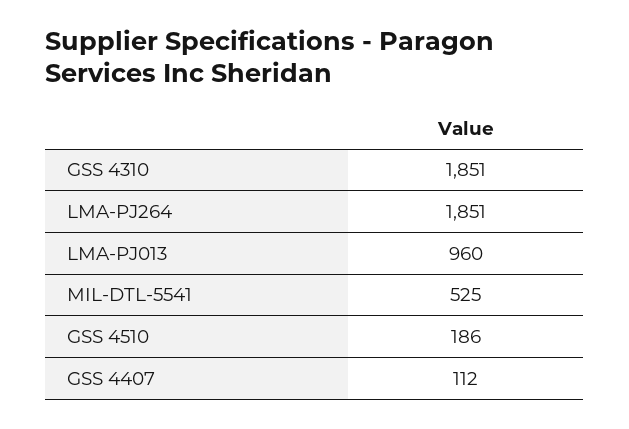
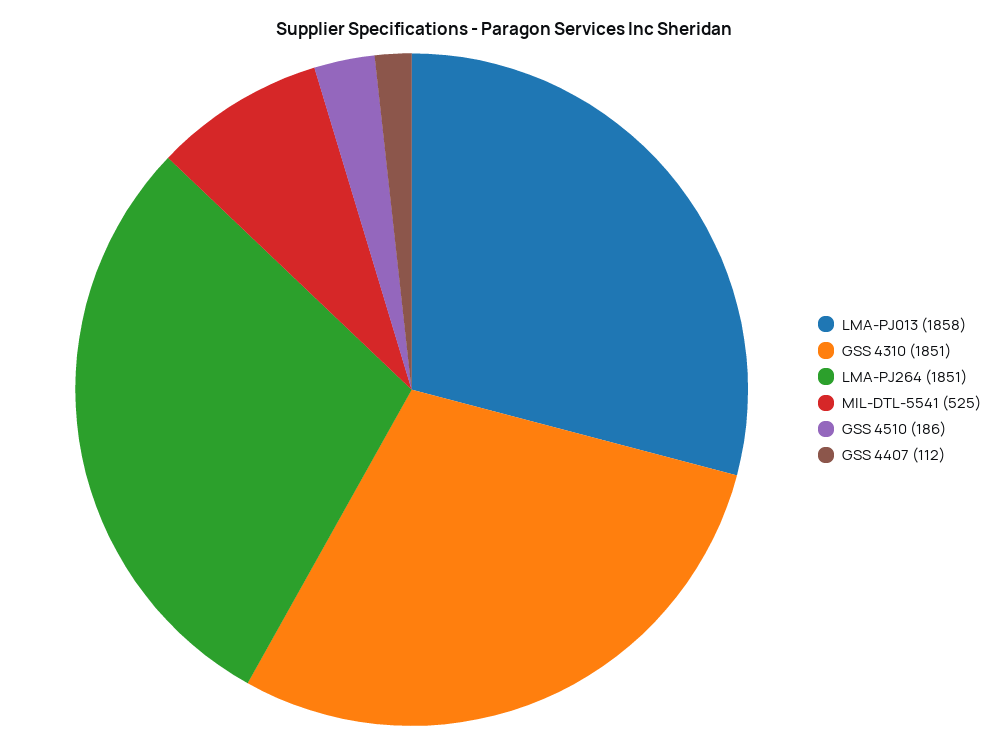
LMA-PJ013: 960 -> 1858

